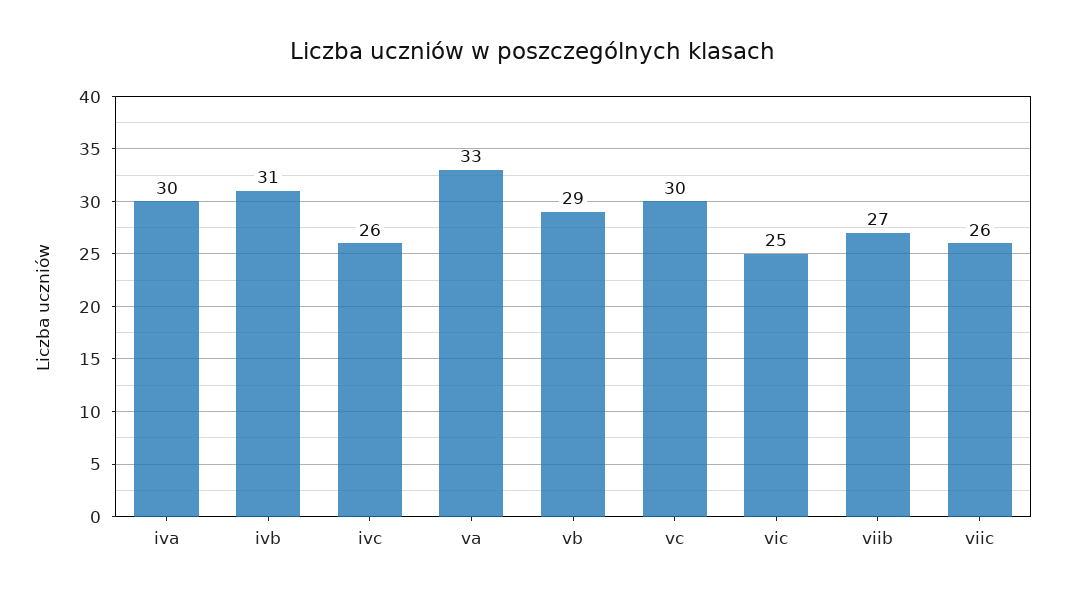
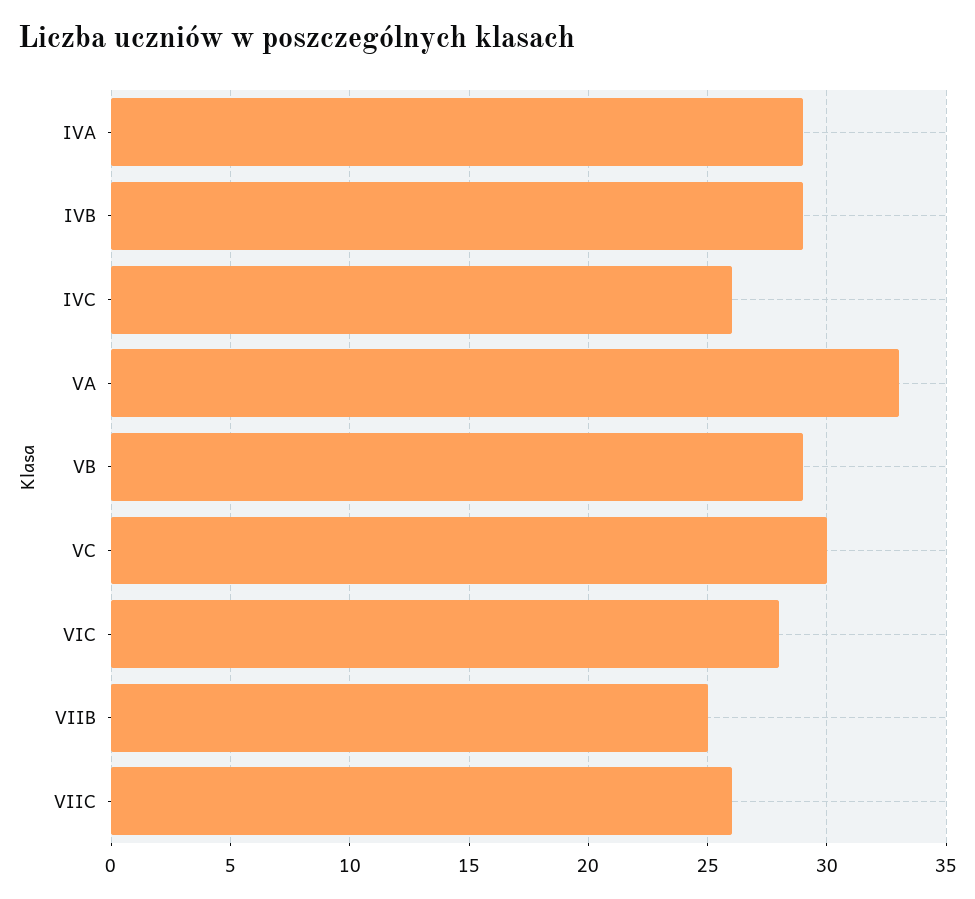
iva: 30 -> 29
ivb: 31 -> 29
vic: 25 -> 28
viib: 27 -> 25

